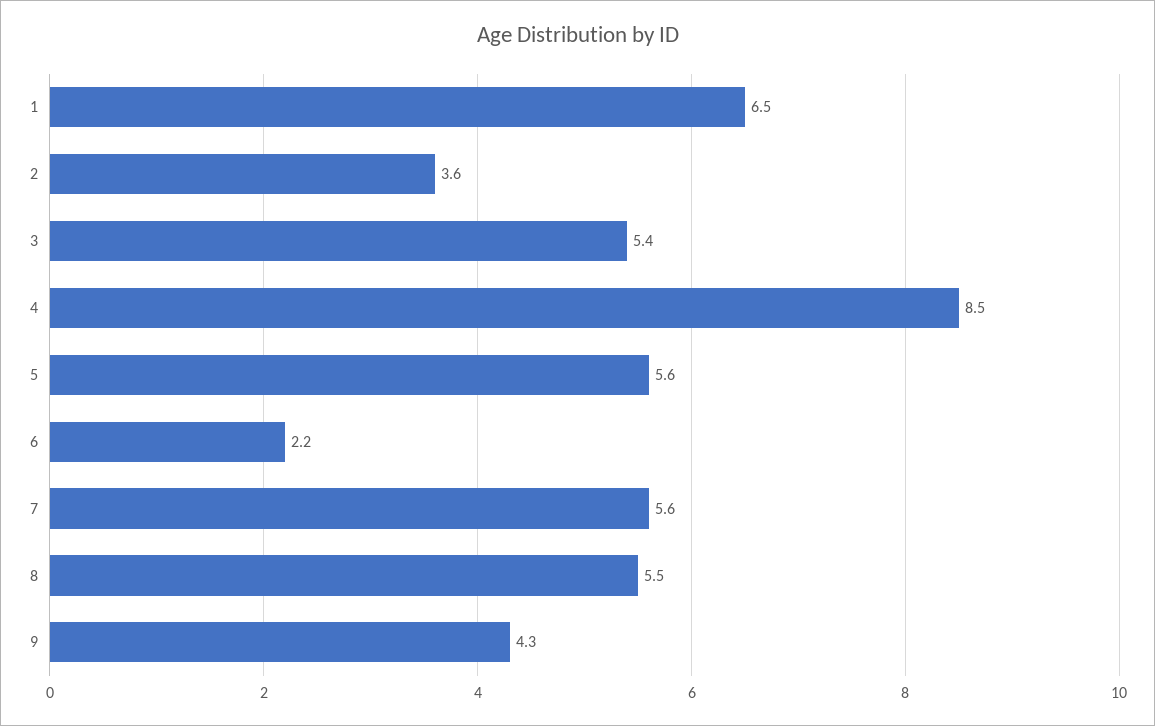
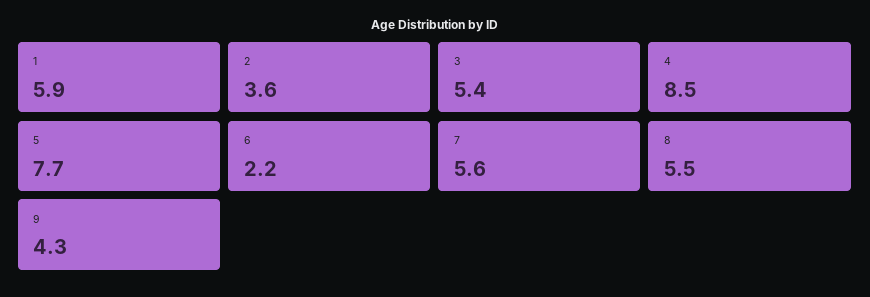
1: 6.5 -> 5.9
5: 5.6 -> 7.7

